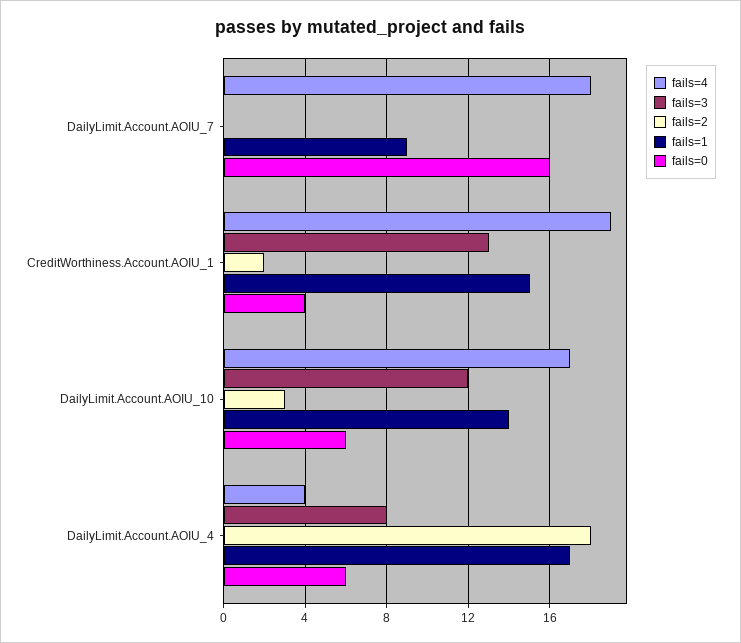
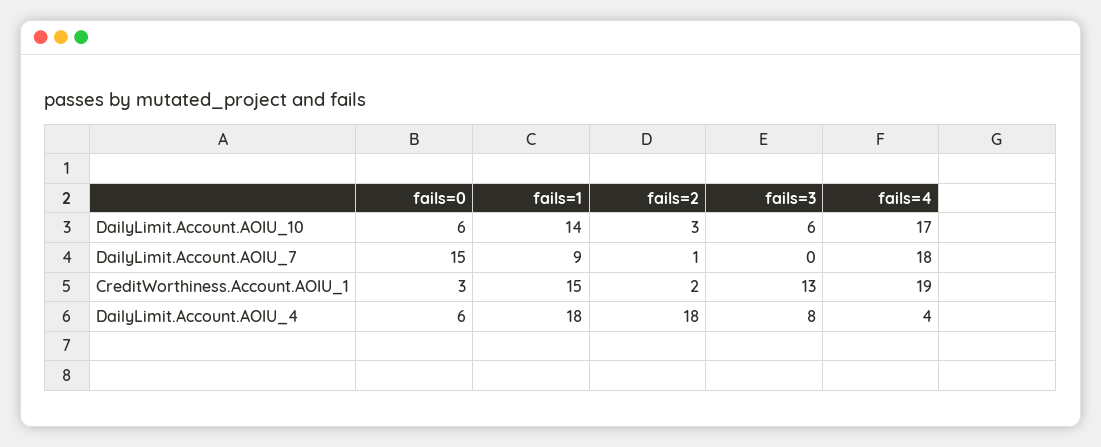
fails=2, DailyLimit.Account.AOIU_7: 0 -> 1
fails=0, DailyLimit.Account.AOIU_7: 16 -> 15
fails=0, CreditWorthiness.Account.AOIU_1: 4 -> 3
fails=3, DailyLimit.Account.AOIU_10: 12 -> 6
fails=1, DailyLimit.Account.AOIU_4: 17 -> 18

